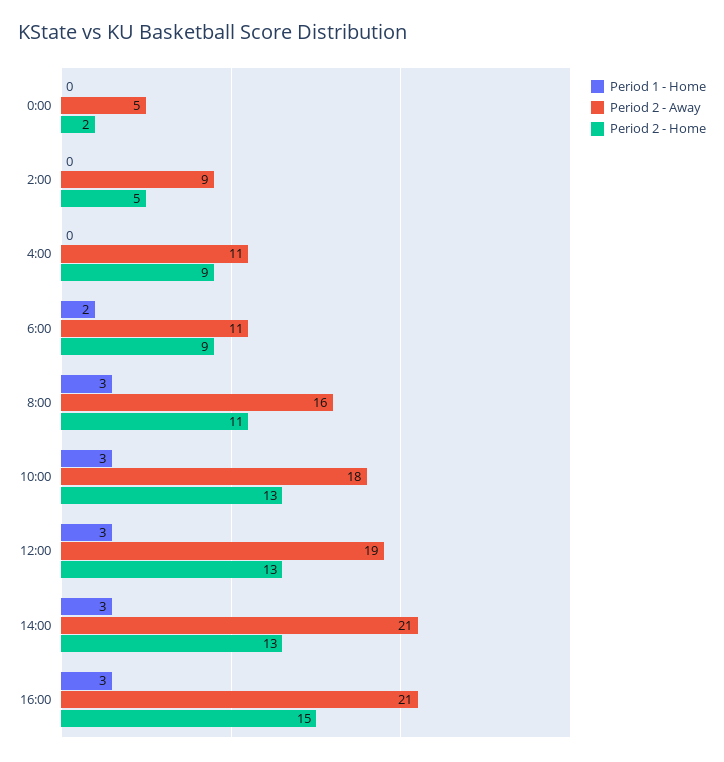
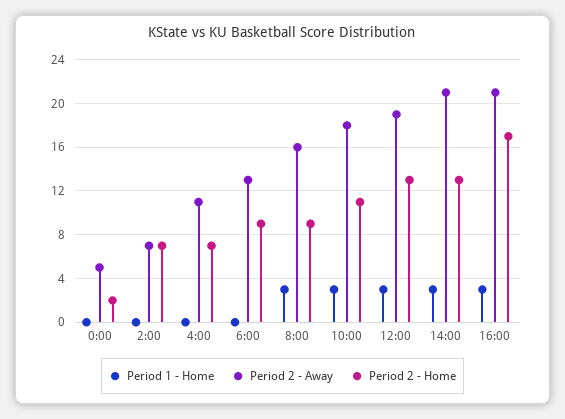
Period 2 - Away, 2:00: 9 -> 7
Period 2 - Home, 2:00: 5 -> 7
Period 2 - Home, 4:00: 9 -> 7
Period 1 - Home, 6:00: 2 -> 0
Period 2 - Away, 6:00: 11 -> 13
Period 2 - Home, 8:00: 11 -> 9
Period 2 - Home, 10:00: 13 -> 11
Period 2 - Home, 16:00: 15 -> 17

